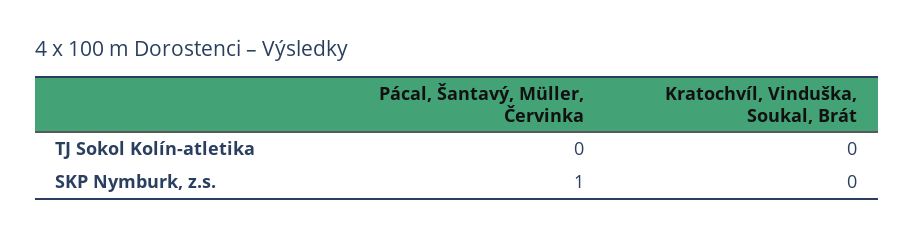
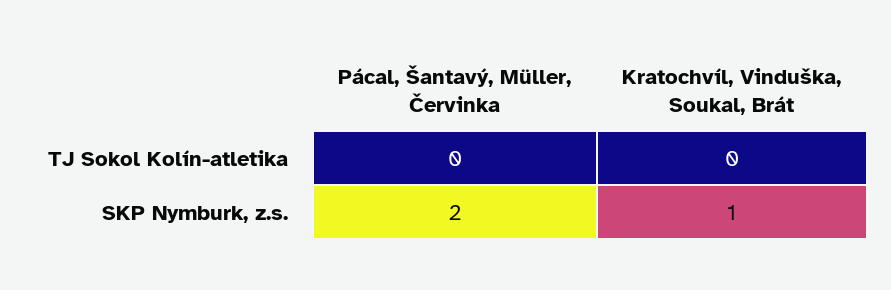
Pácal, Šantavý, Müller, Červinka, SKP Nymburk, z.s.: 1 -> 2
Kratochvíl, Vinduška, Soukal, Brát, SKP Nymburk, z.s.: 0 -> 1

